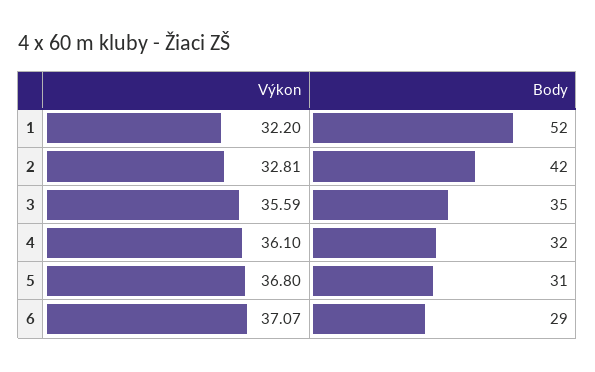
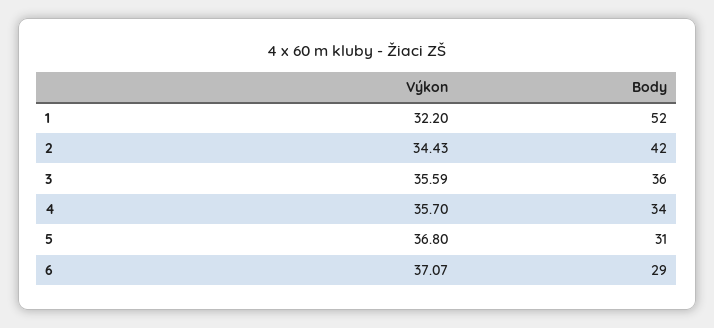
Výkon, 2: 32.81 -> 34.43
Body, 3: 35 -> 36
Výkon, 4: 36.1 -> 35.7
Body, 4: 32 -> 34

